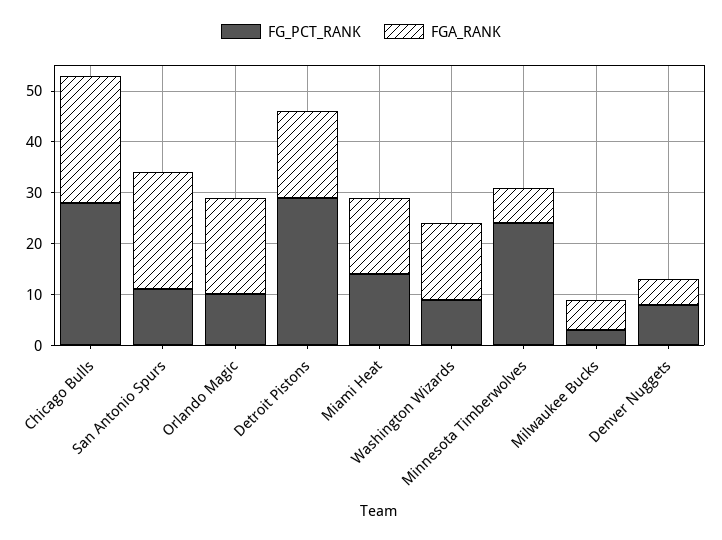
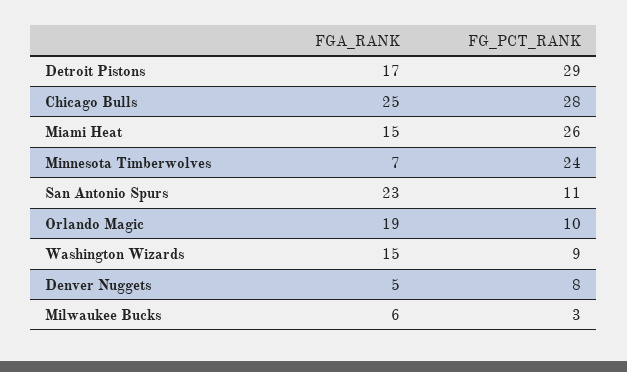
FG_PCT_RANK, Miami Heat: 15 -> 26

